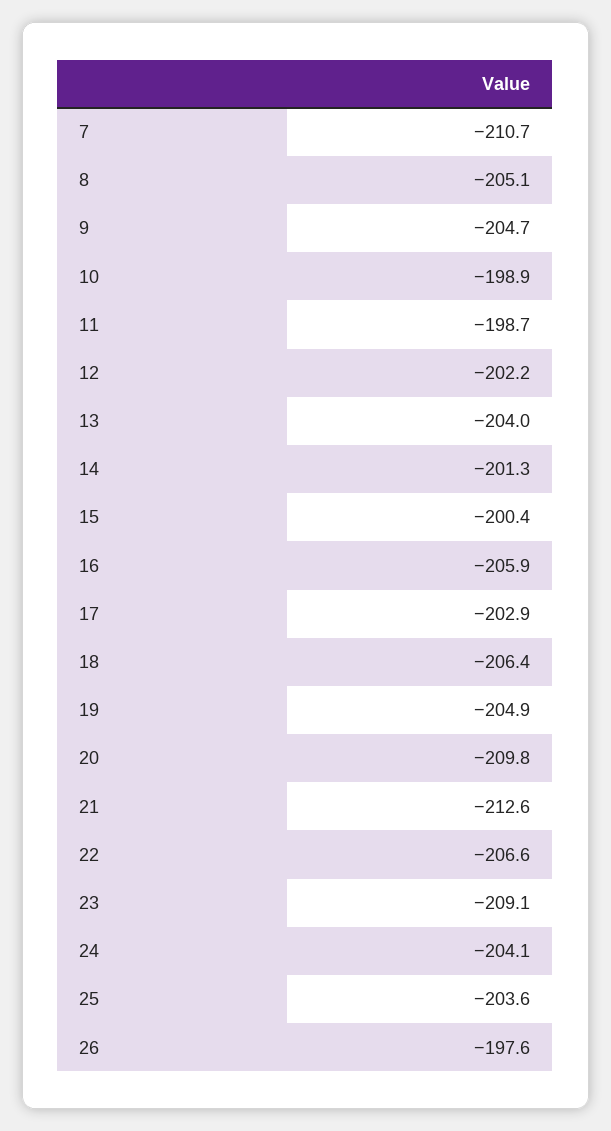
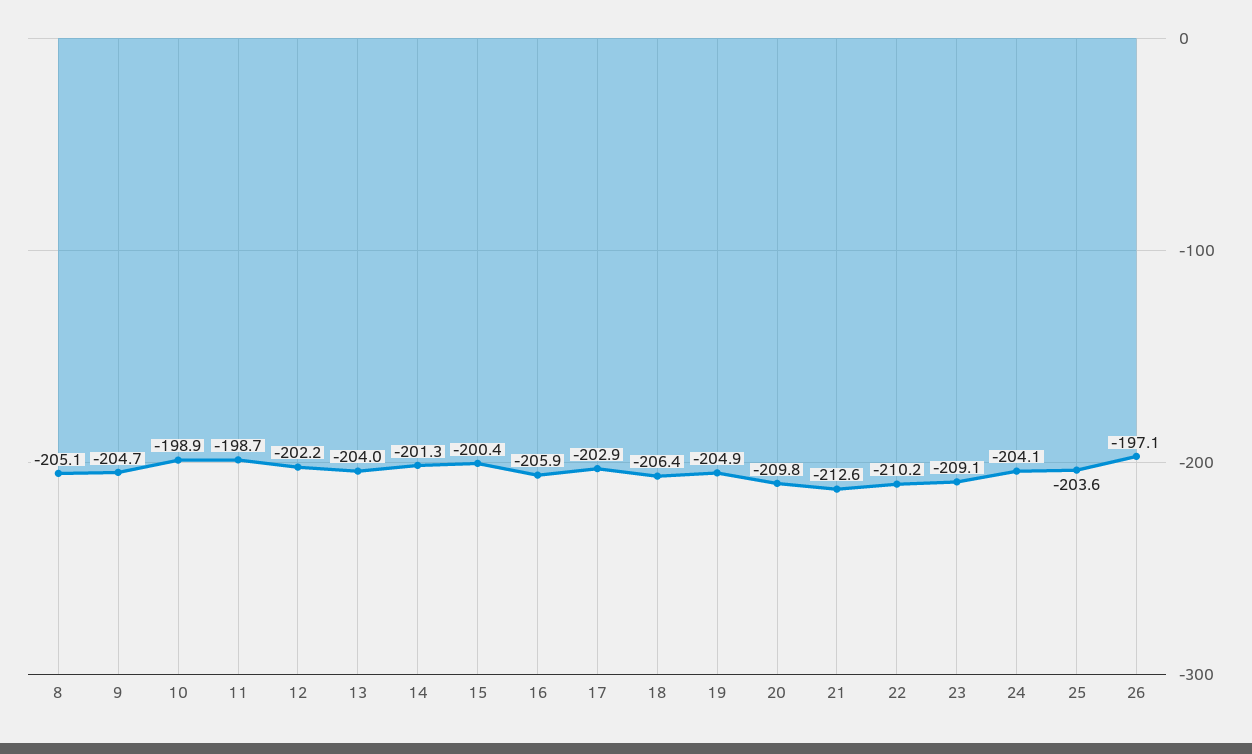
7: -210.7 -> none
22: -206.6 -> -210.2
26: -197.6 -> -197.1

